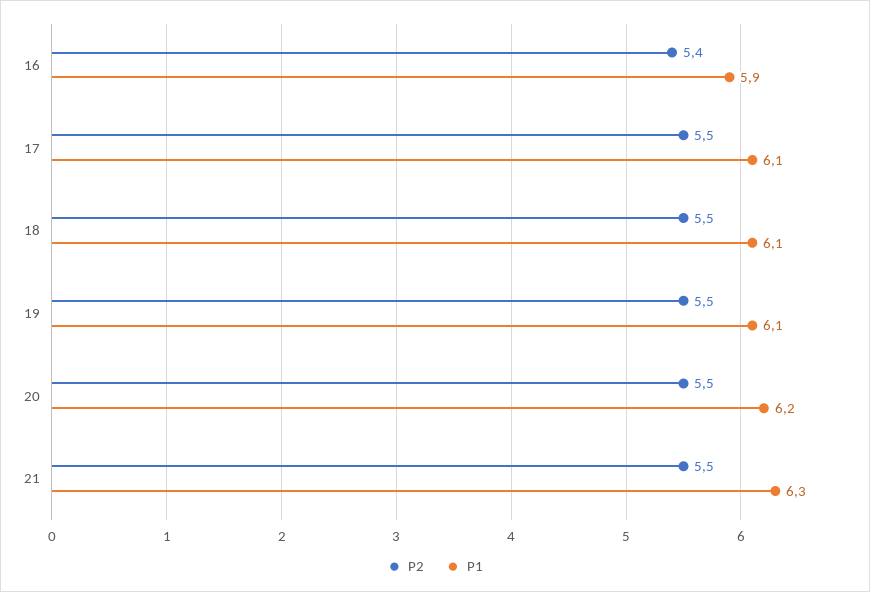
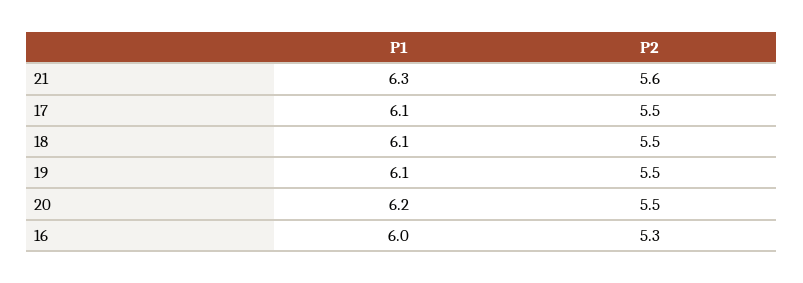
P2, 16: 5.4 -> 5.3
P1, 16: 5.9 -> 6
P2, 21: 5.5 -> 5.6

